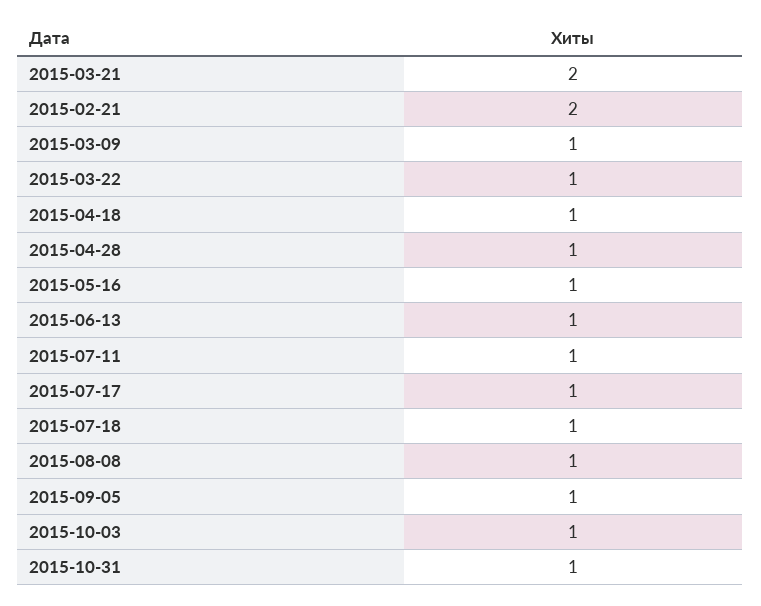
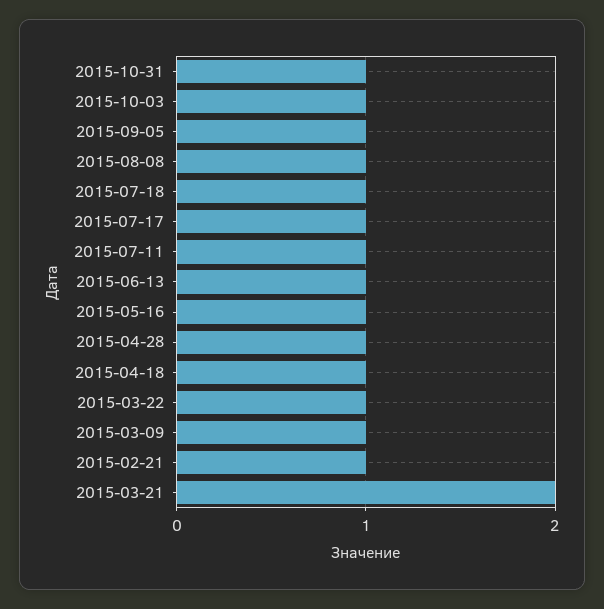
2015-02-21: 2 -> 1

